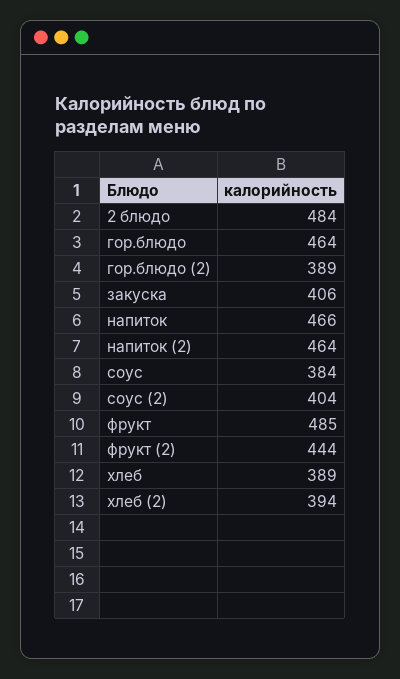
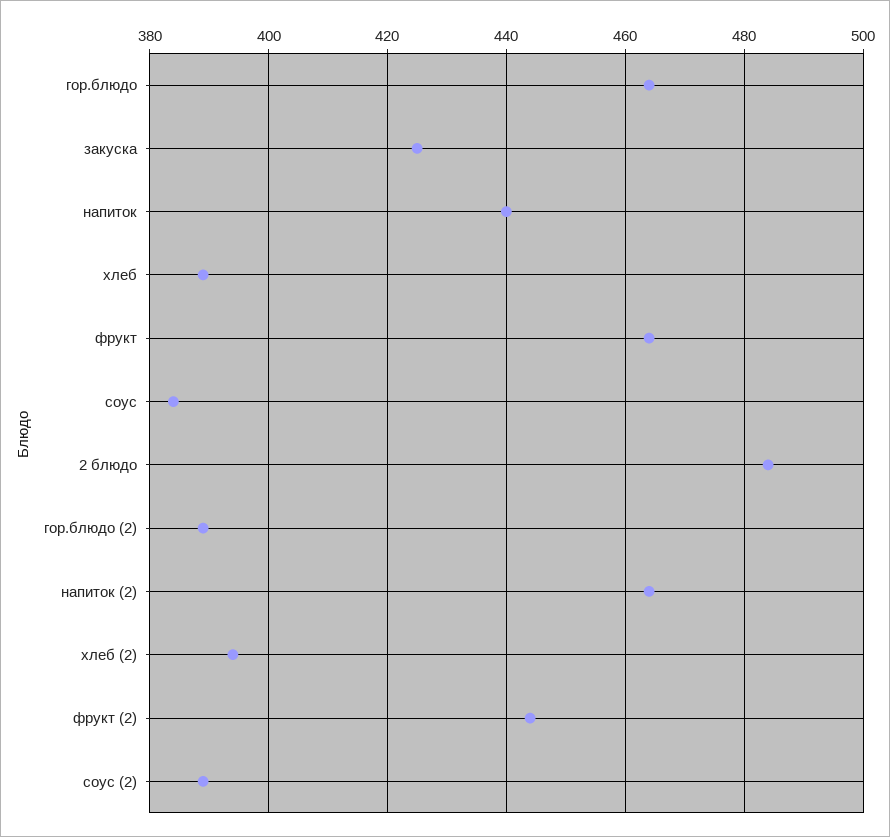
закуска: 406 -> 425
напиток: 466 -> 440
соус (2): 404 -> 390
фрукт: 485 -> 465

